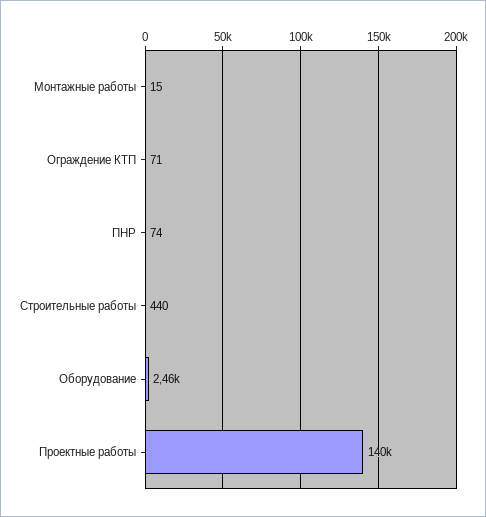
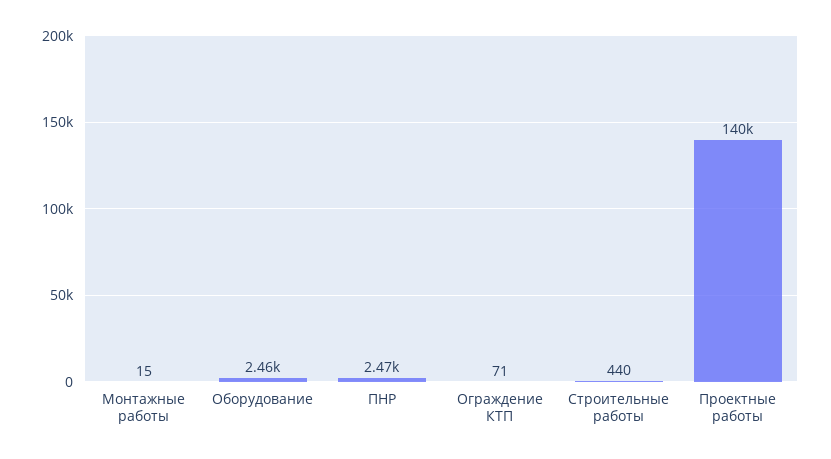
ПНР: 74 -> 2470

